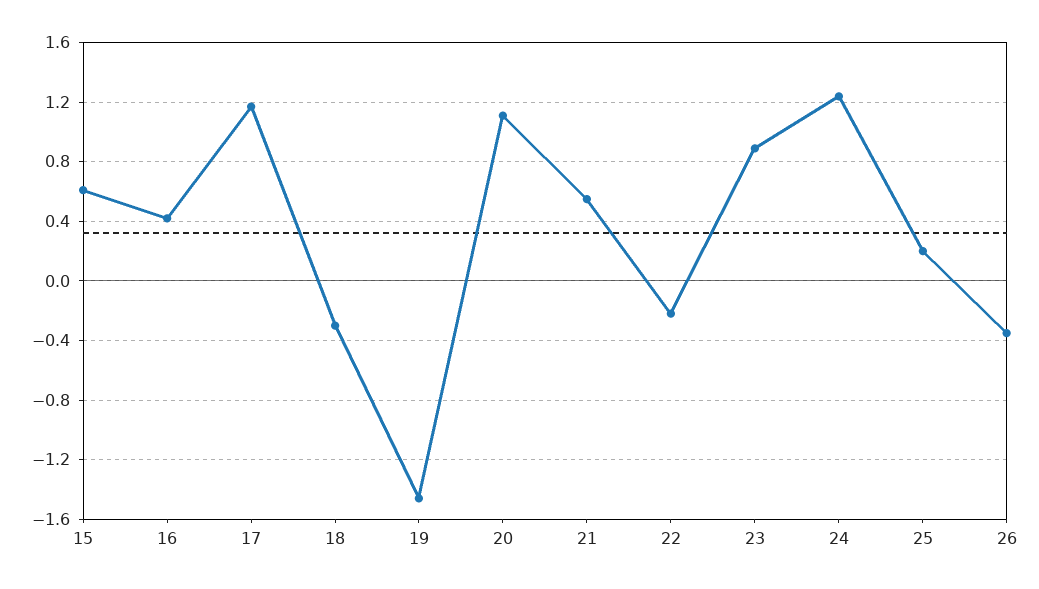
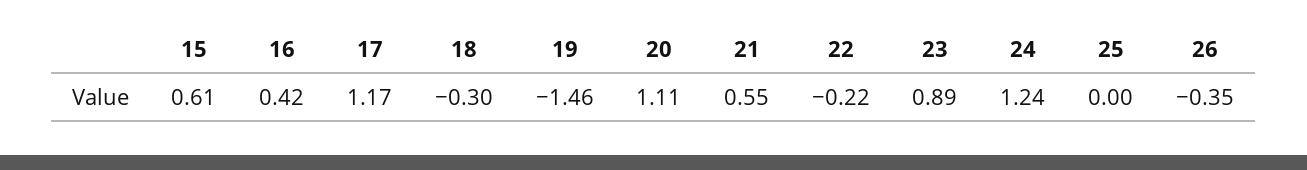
25: 0.2 -> 0

